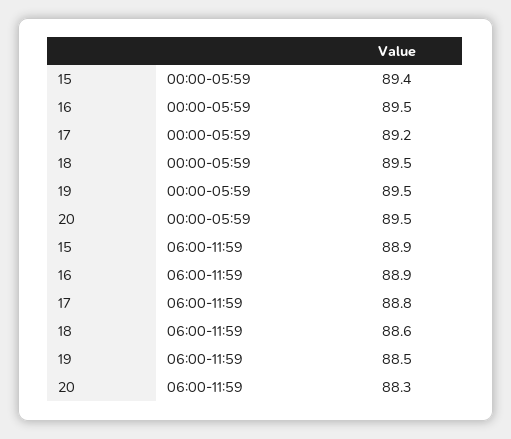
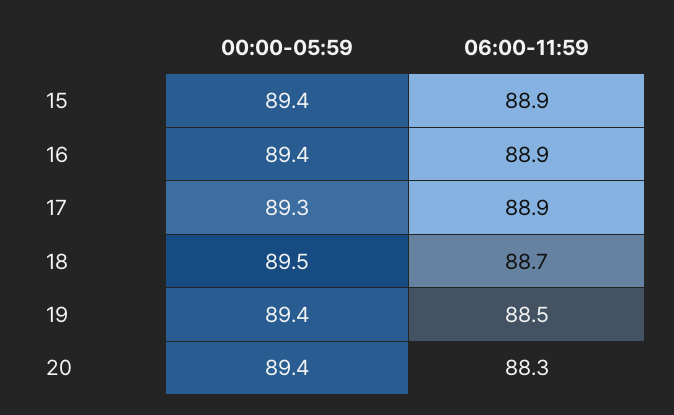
16, 00:00-05:59: 89.5 -> 89.4
17, 00:00-05:59: 89.2 -> 89.3
19, 00:00-05:59: 89.5 -> 89.4
20, 00:00-05:59: 89.5 -> 89.4
17, 06:00-11:59: 88.8 -> 88.9
18, 06:00-11:59: 88.6 -> 88.7

